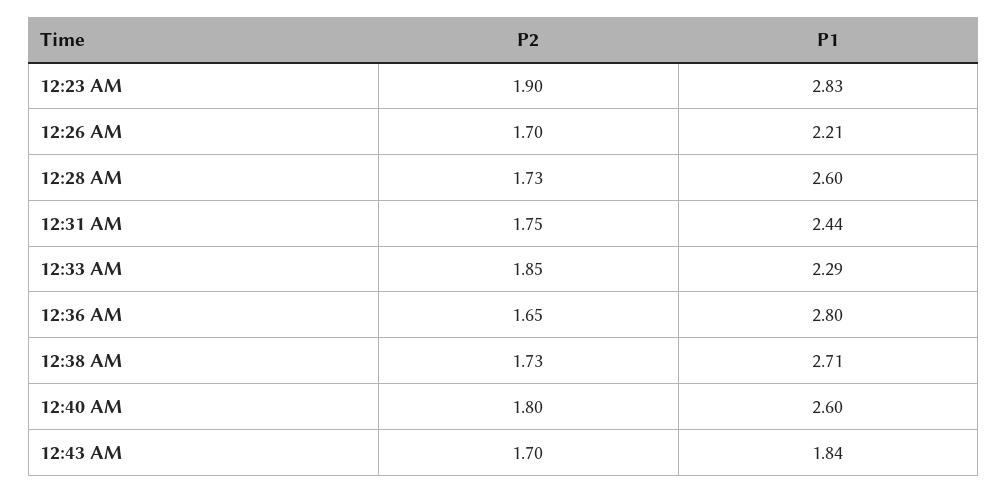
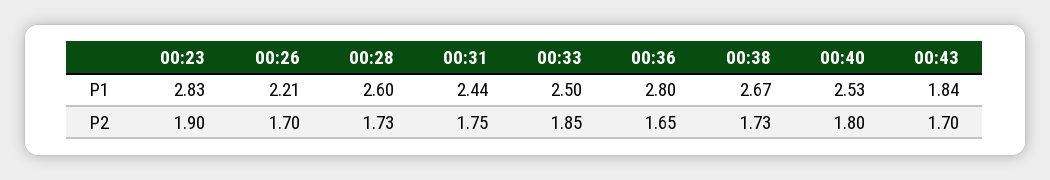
P1, 12:33 AM: 2.29 -> 2.5
P1, 12:38 AM: 2.71 -> 2.67
P1, 12:40 AM: 2.6 -> 2.53

